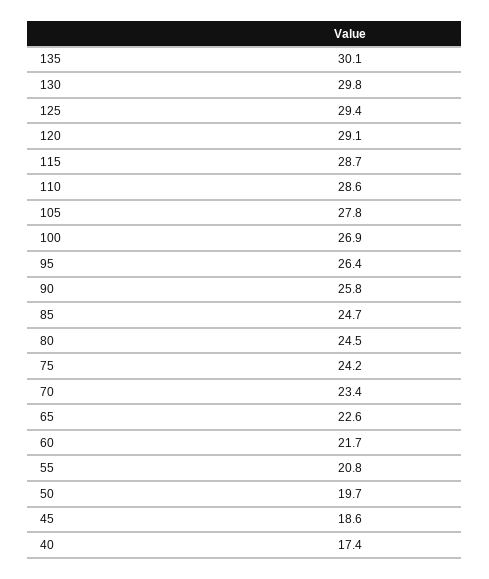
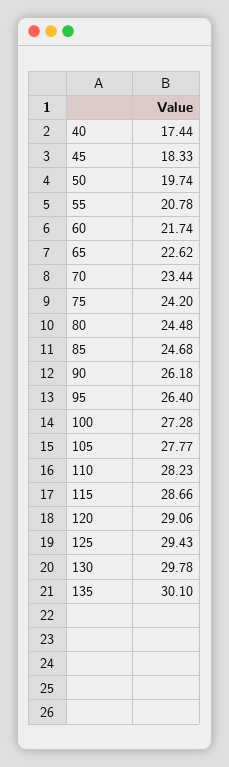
110: 28.6 -> 28.23
100: 26.9 -> 27.28
90: 25.8 -> 26.18
45: 18.6 -> 18.33

